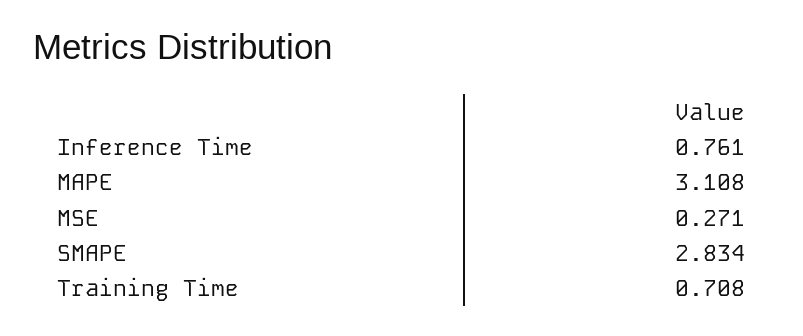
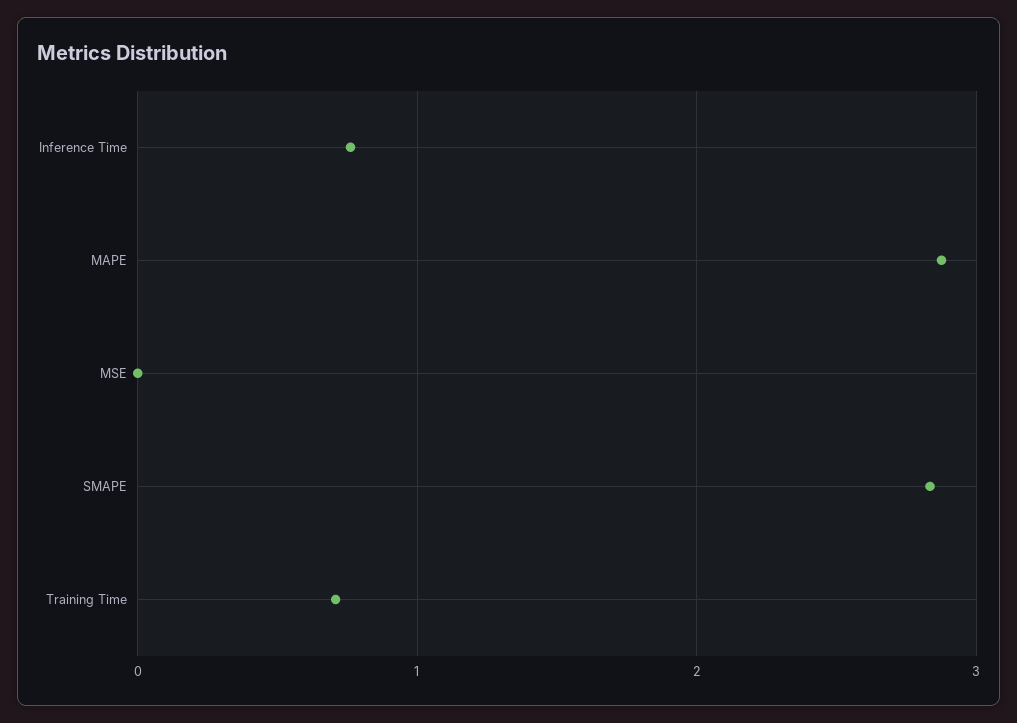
MAPE: 3.108 -> 2.9
MSE: 0.271 -> 0

